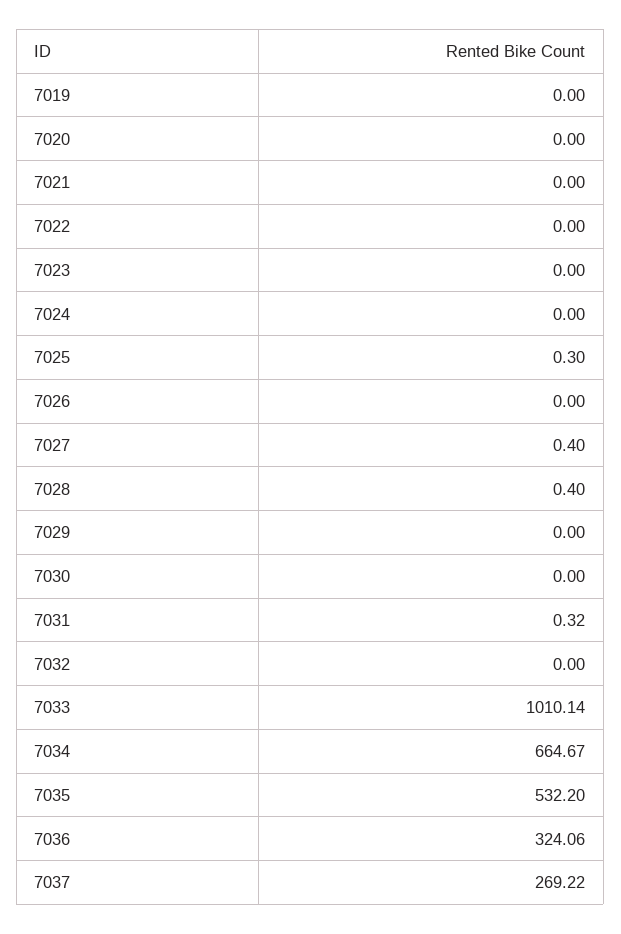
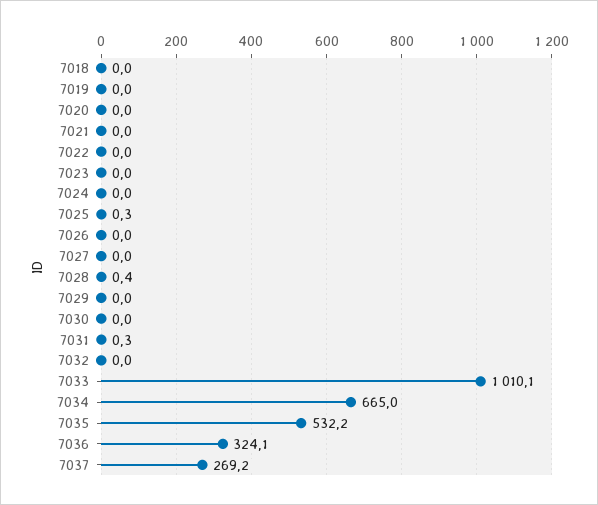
7027: 0.4 -> 0
7034: 664.67 -> 665
7018: none -> 0

